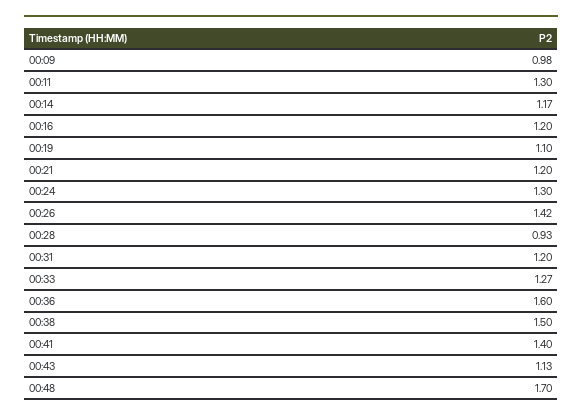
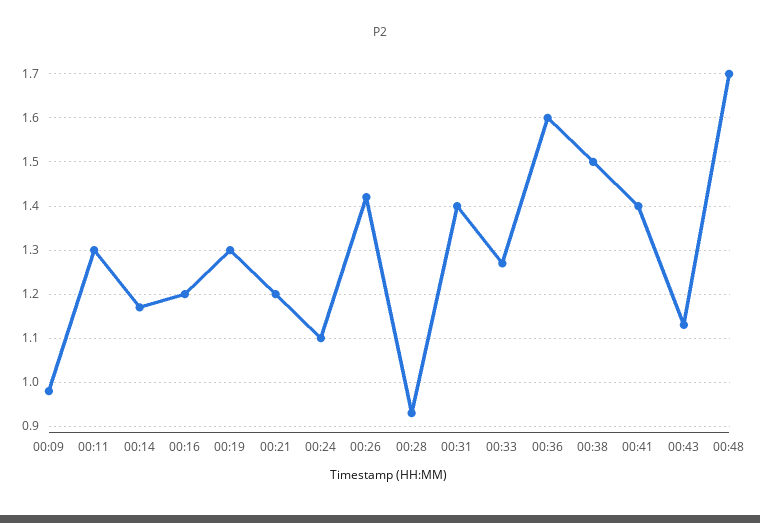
00:19: 1.1 -> 1.3
00:24: 1.3 -> 1.1
00:31: 1.2 -> 1.4

